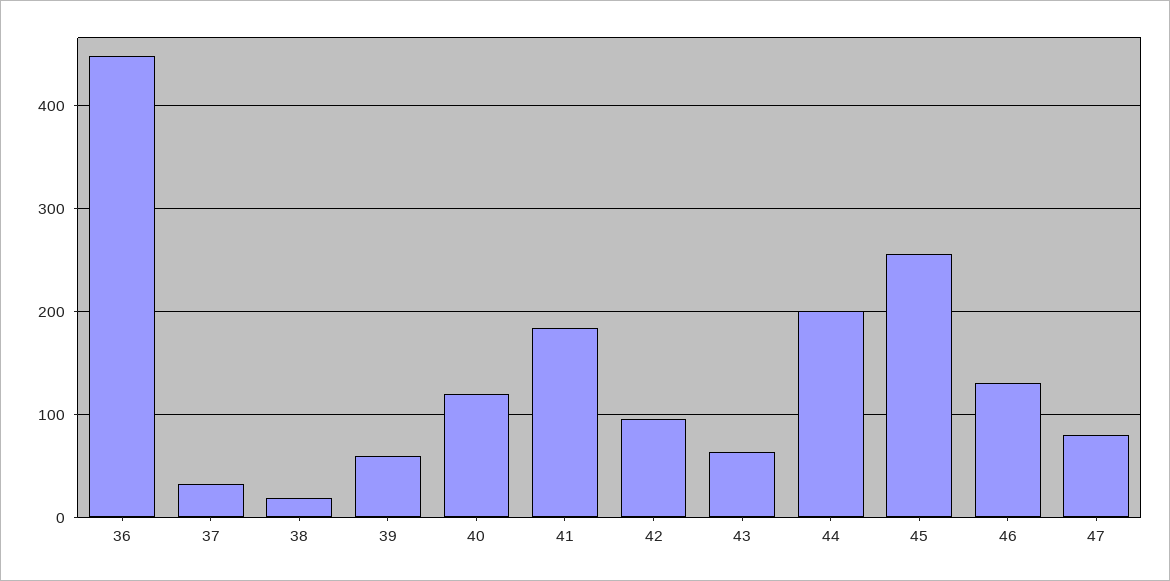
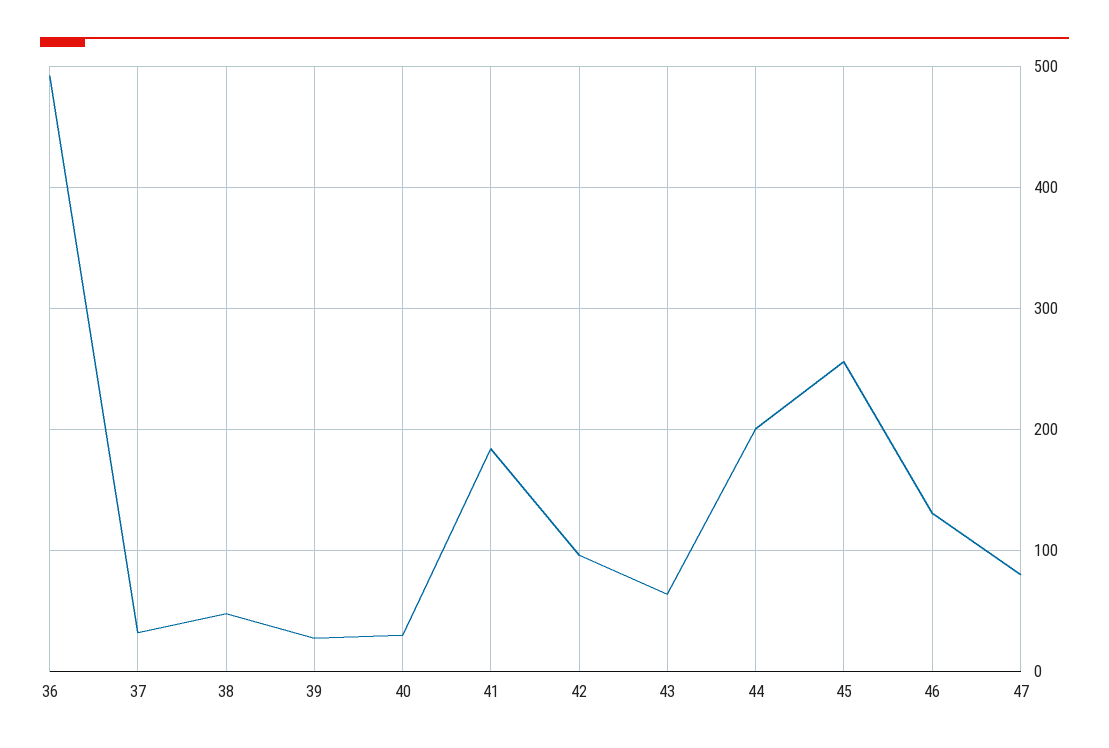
36: 450 -> 490
38: 20 -> 50
39: 60 -> 30
40: 120 -> 30

